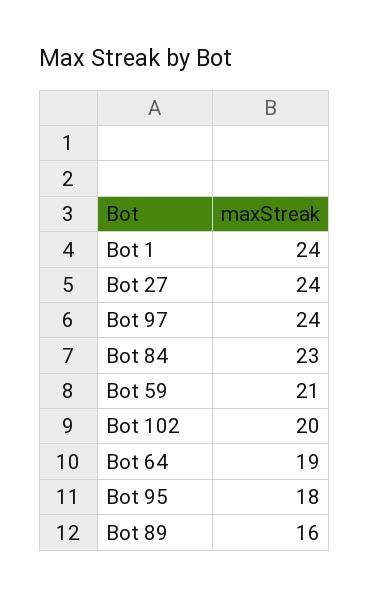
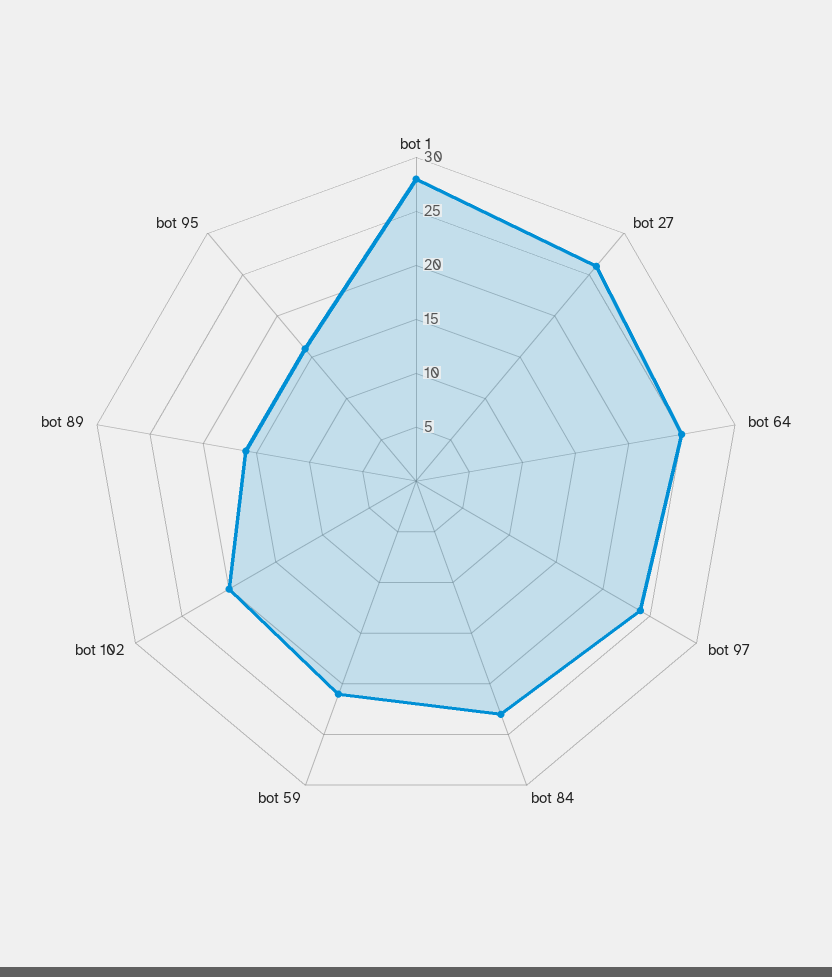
Bot 1: 24 -> 28
Bot 27: 24 -> 26
Bot 64: 19 -> 25
Bot 95: 18 -> 16

